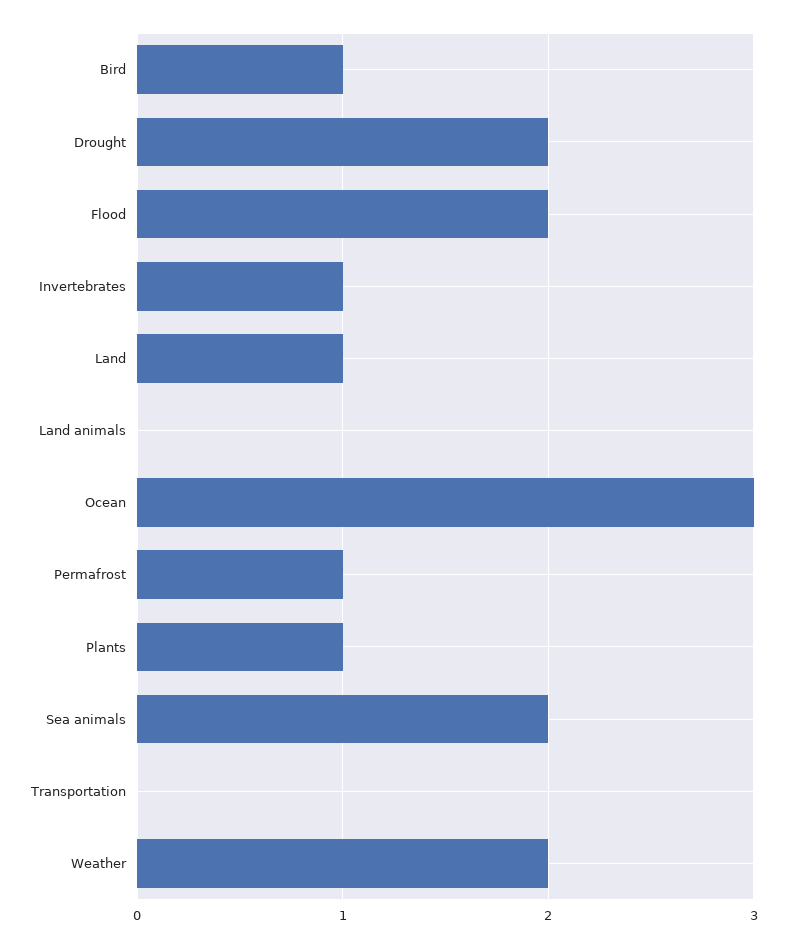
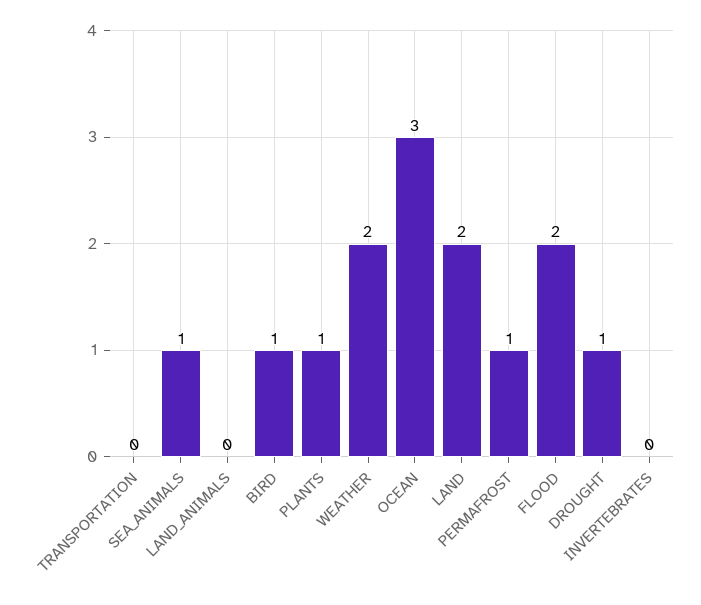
Drought: 2 -> 1
Invertebrates: 1 -> 0
Land: 1 -> 2
Sea animals: 2 -> 1

